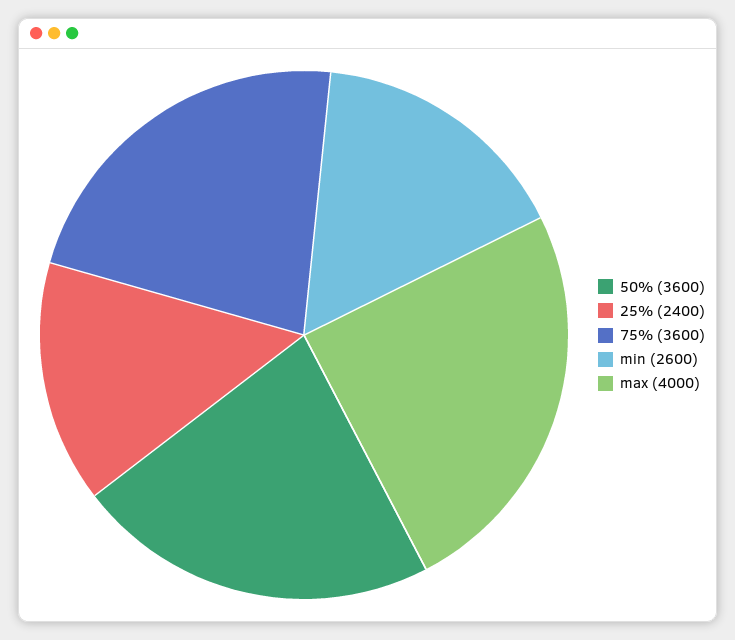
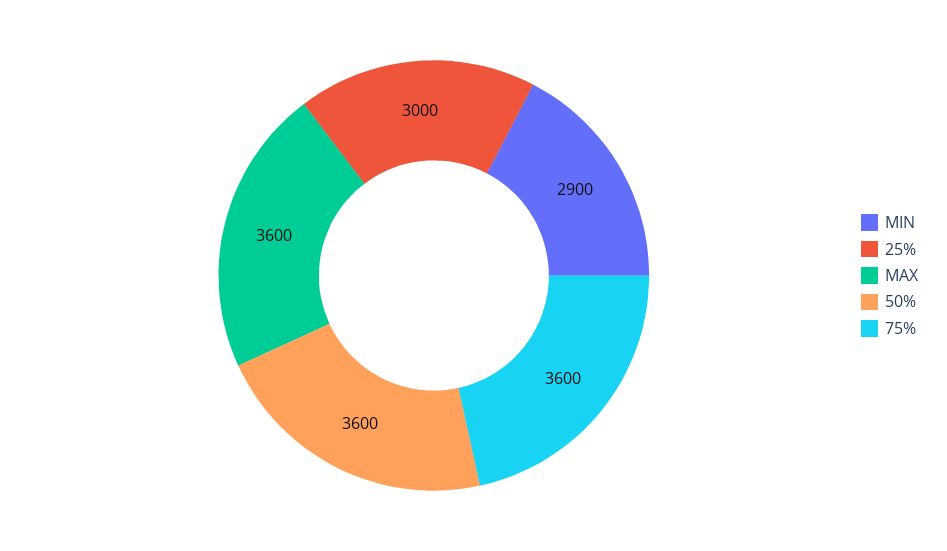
25%: 2400 -> 3000
min: 2600 -> 2900
max: 4000 -> 3600

